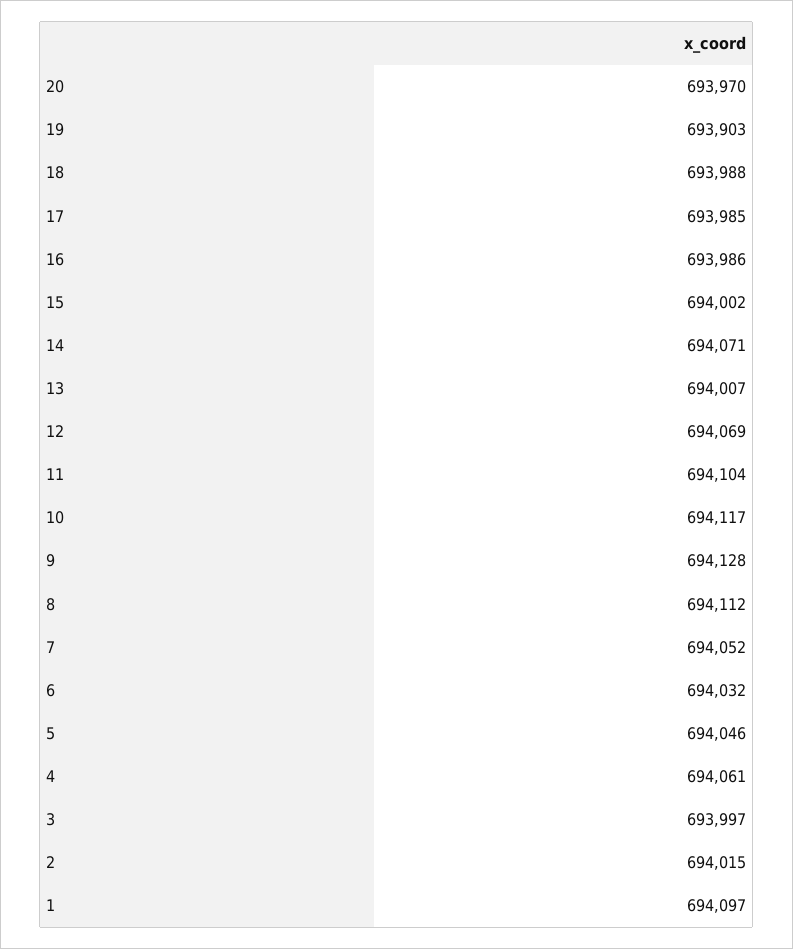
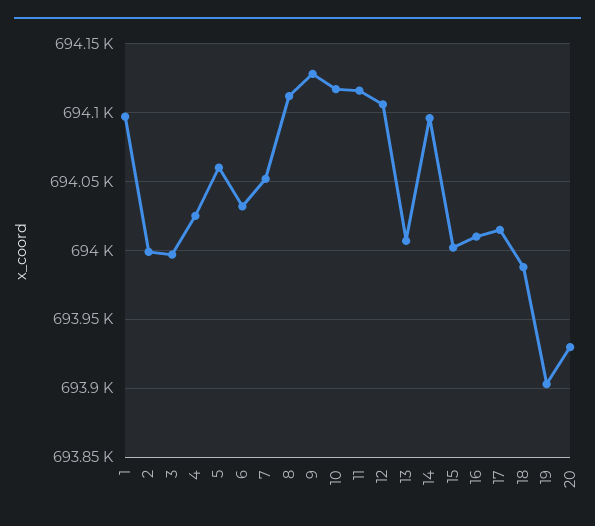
20: 693970 -> 693930
17: 693985 -> 694015
16: 693986 -> 694010
14: 694071 -> 694095
12: 694069 -> 694105
11: 694104 -> 694115
5: 694046 -> 694060
4: 694061 -> 694025
2: 694015 -> 694000

